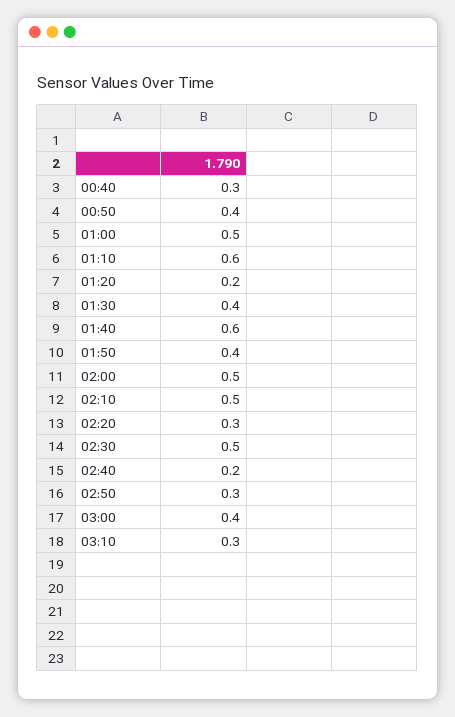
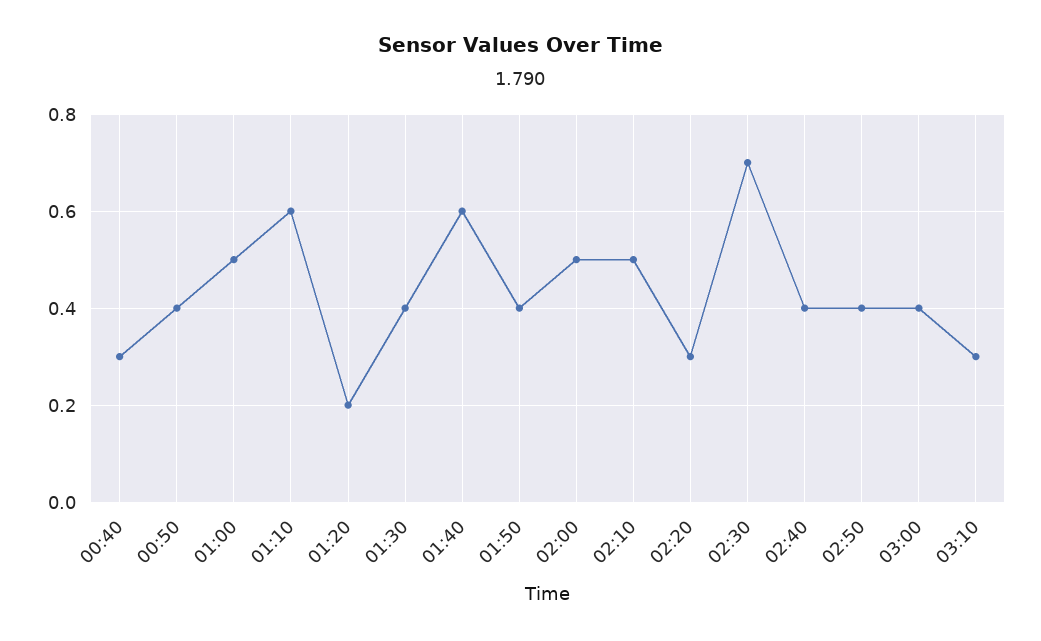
02:30: 0.5 -> 0.7
02:40: 0.2 -> 0.4
02:50: 0.3 -> 0.4

